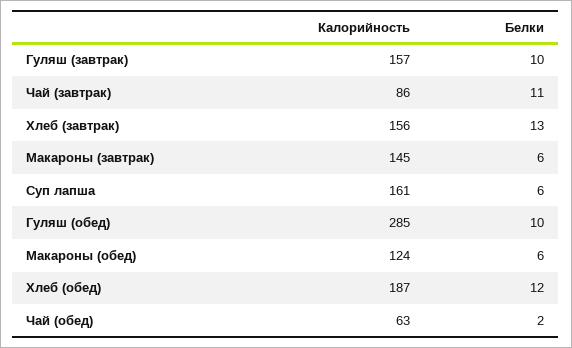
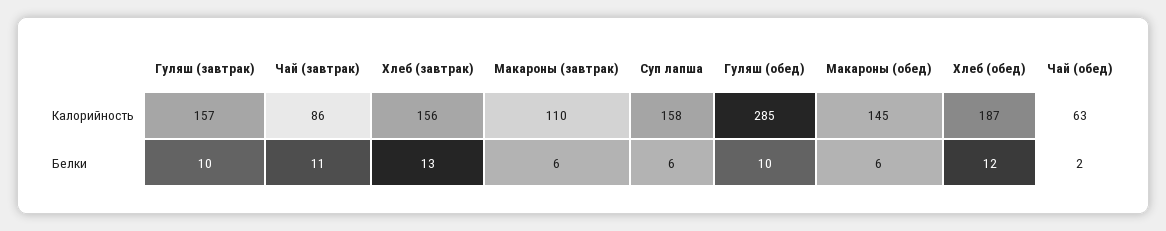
Калорийность, Макароны (завтрак): 145 -> 110
Калорийность, Суп лапша: 161 -> 158
Калорийность, Макароны (обед): 124 -> 145

